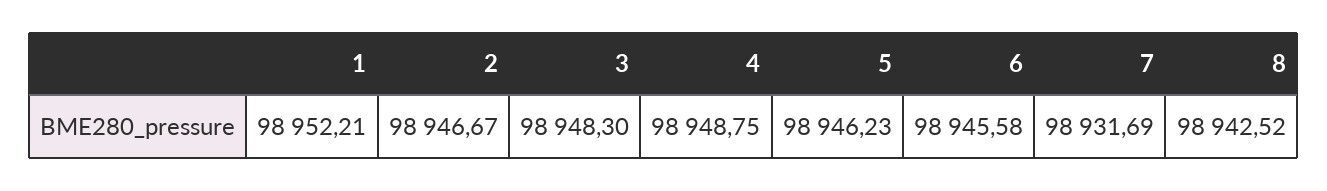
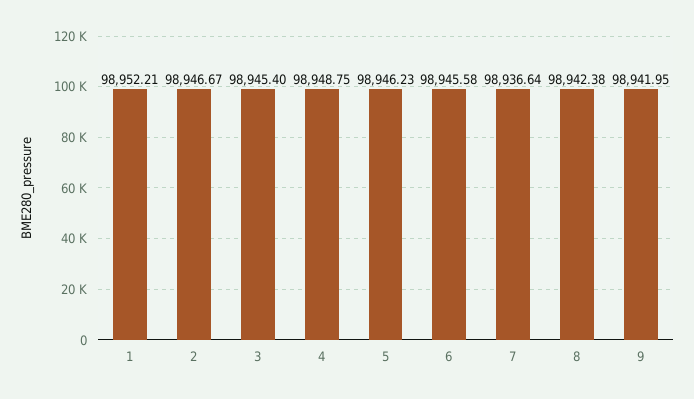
3: 98948.3 -> 98945.4
7: 98931.69 -> 98936.64
8: 98942.52 -> 98942.38
9: none -> 98941.95

